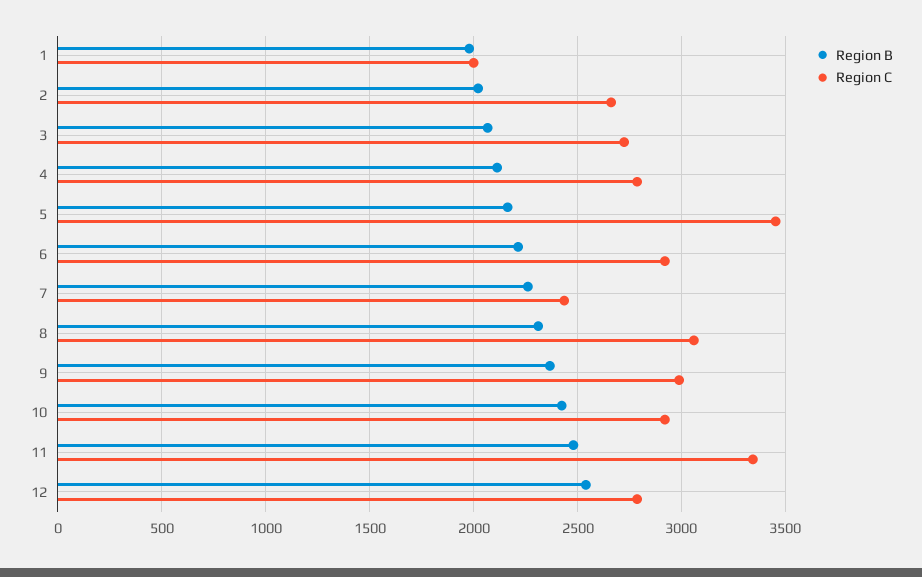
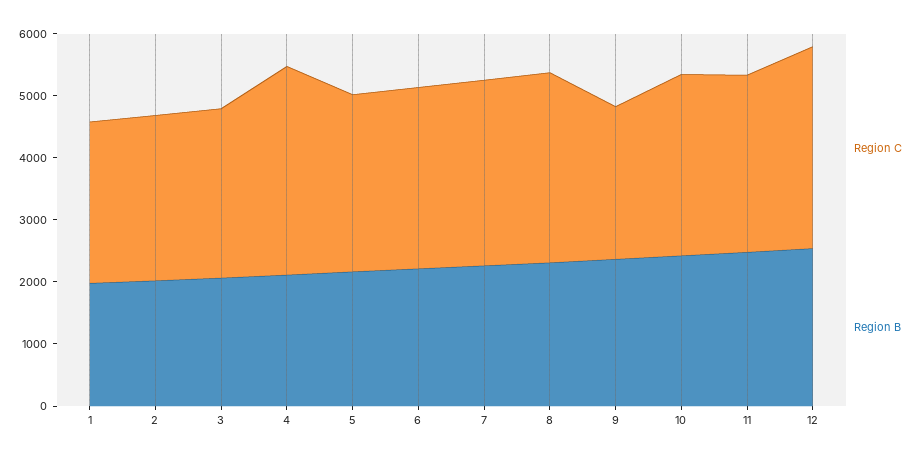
Region C, 1: 2000 -> 2600
Region C, 4: 2800 -> 3400
Region C, 5: 3450 -> 2800
Region C, 7: 2450 -> 3000
Region C, 9: 3000 -> 2400
Region C, 11: 3350 -> 2800
Region C, 12: 2800 -> 3200

